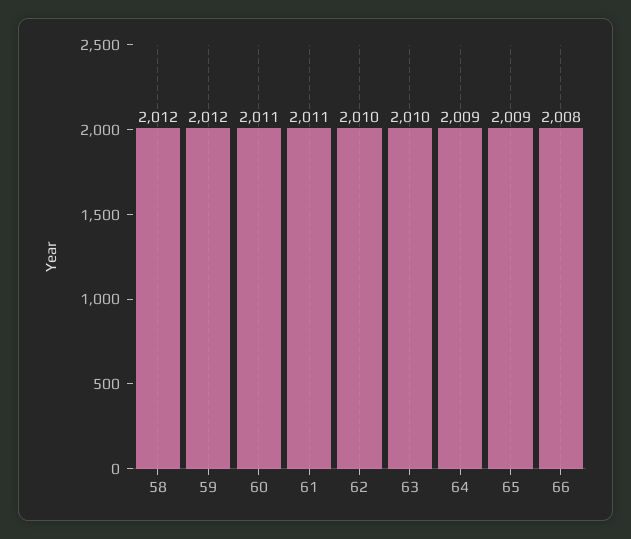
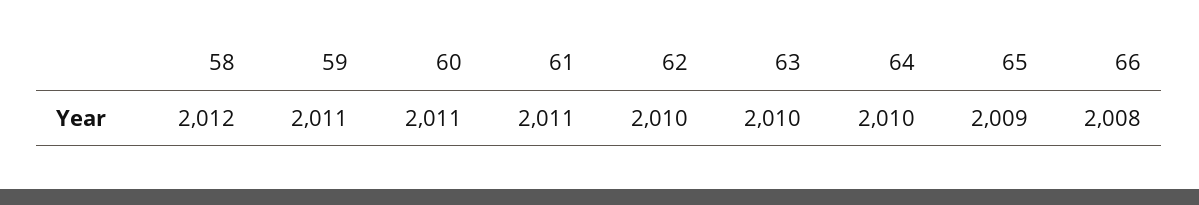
59: 2012 -> 2011
64: 2009 -> 2010

